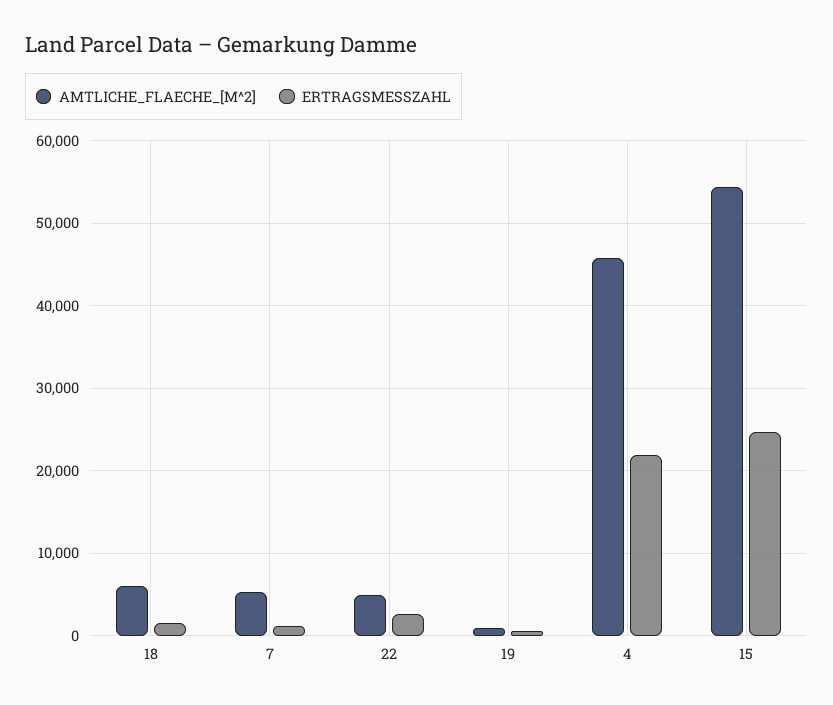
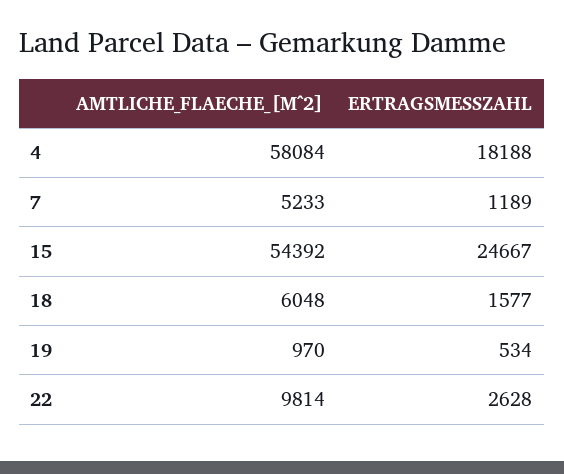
AMTLICHE_FLAECHE_[M^2], 22: 5000 -> 9814
AMTLICHE_FLAECHE_[M^2], 4: 46000 -> 58084
ERTRAGSMESSZAHL, 4: 22000 -> 18188

